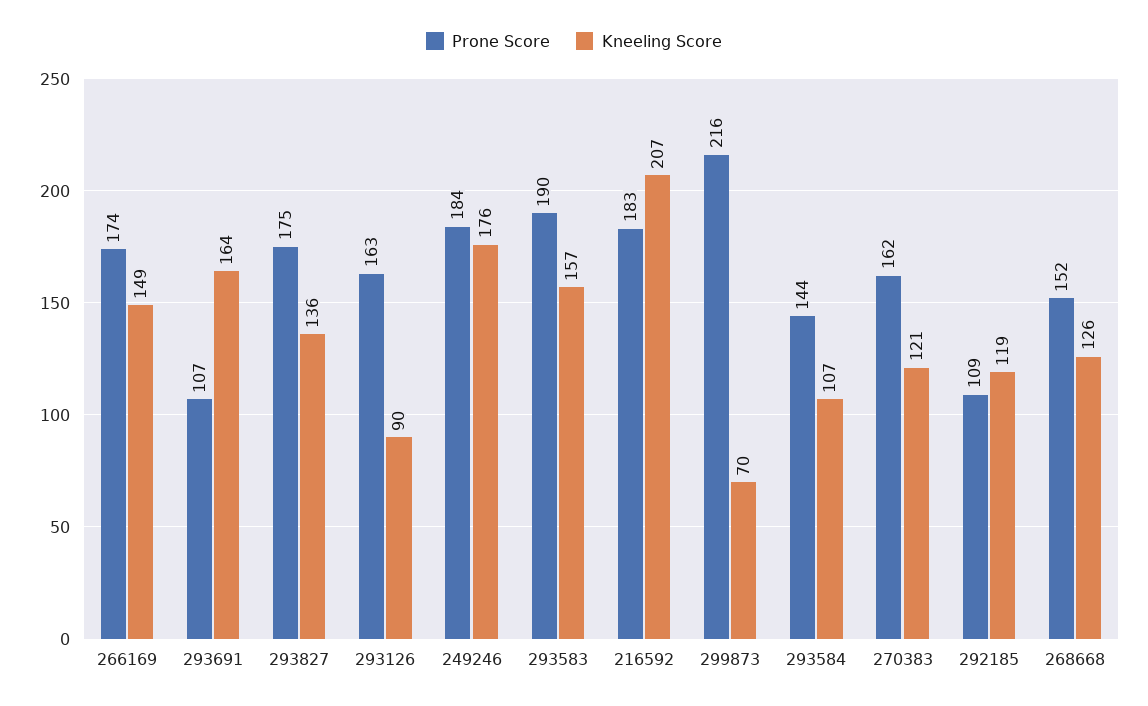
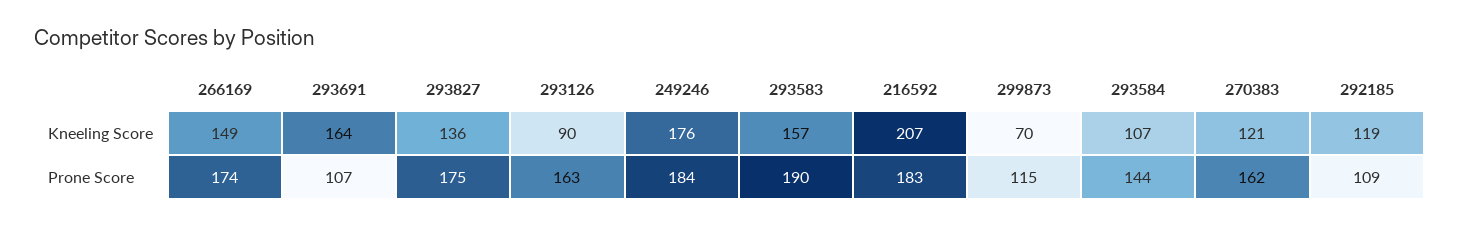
Prone Score, 299873: 216 -> 115
Prone Score, 268668: 152 -> none
Kneeling Score, 268668: 126 -> none

